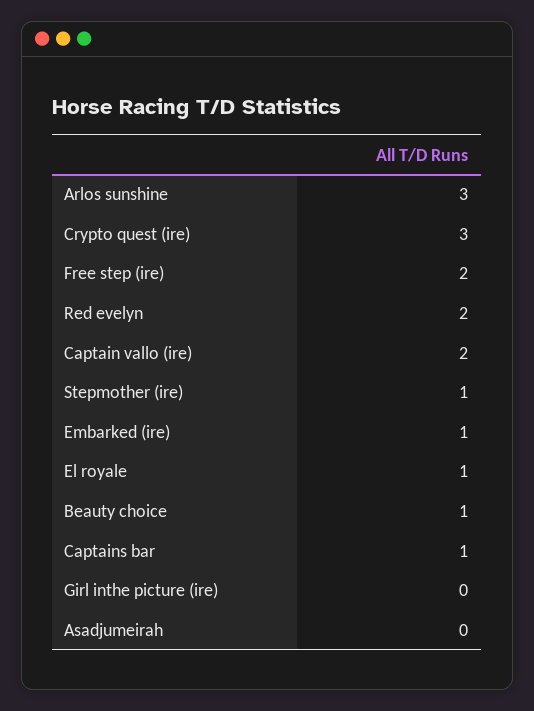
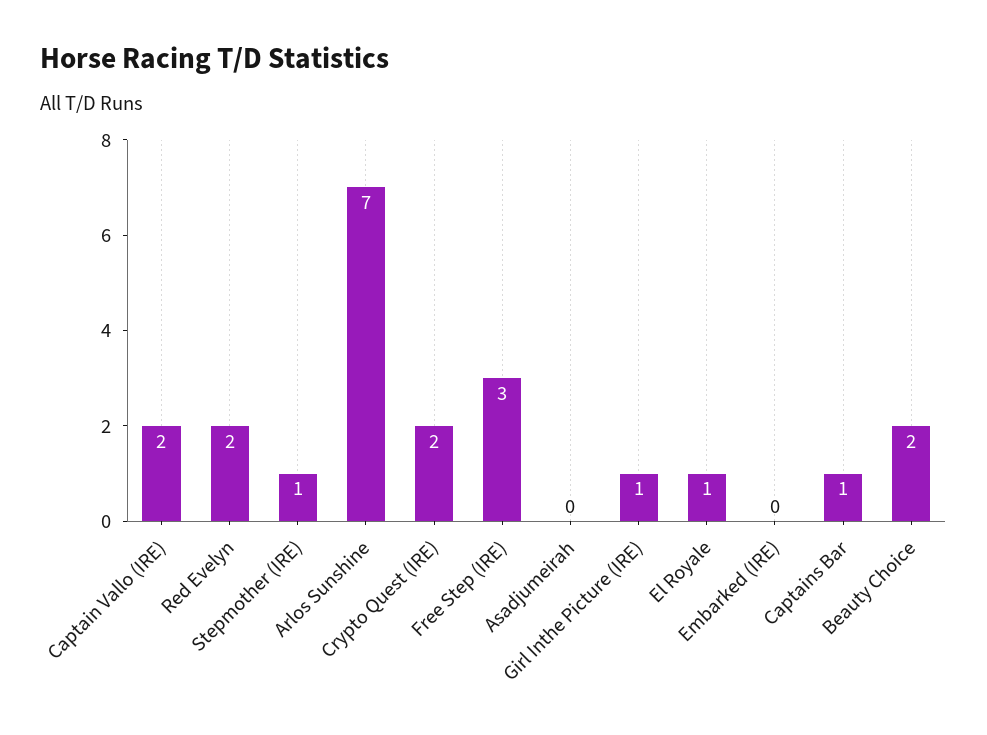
Arlos sunshine: 3 -> 7
Crypto quest (ire): 3 -> 2
Free step (ire): 2 -> 3
Embarked (ire): 1 -> 0
Beauty choice: 1 -> 2
Girl inthe picture (ire): 0 -> 1

